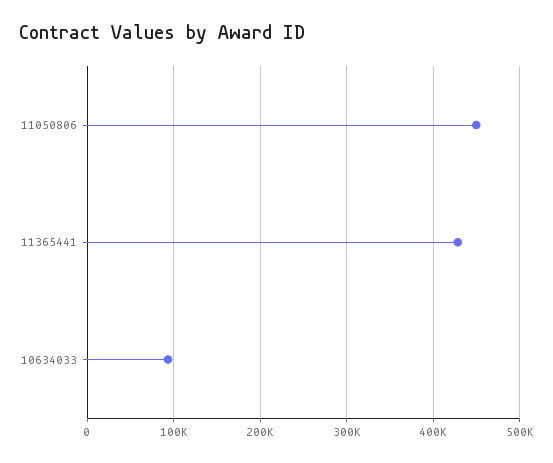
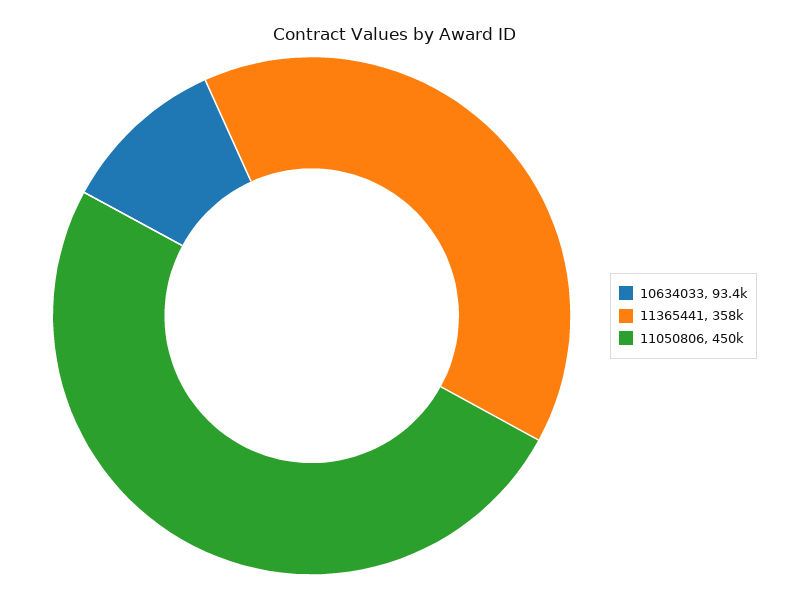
11365441: 430000 -> 358000

